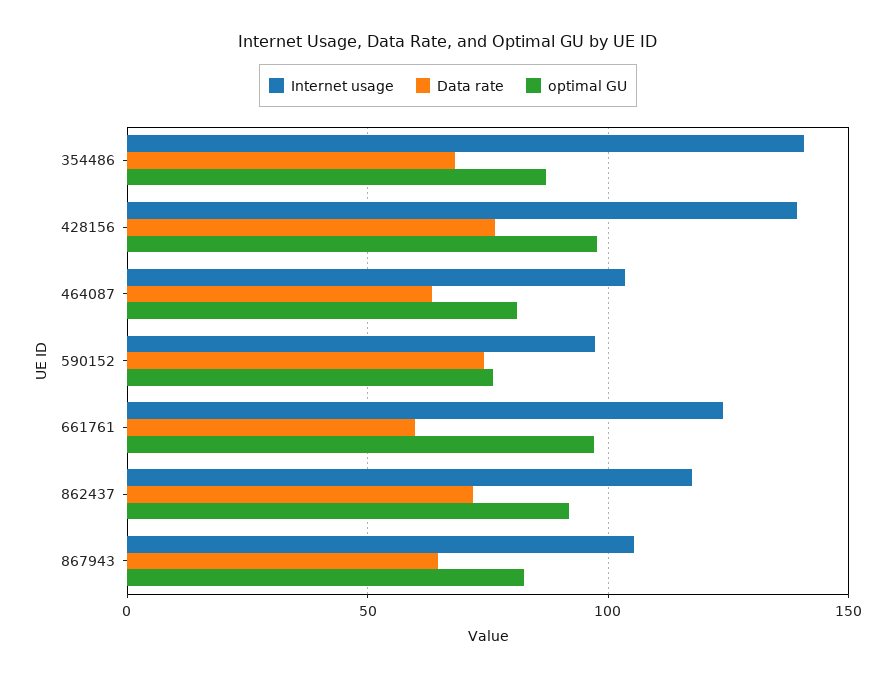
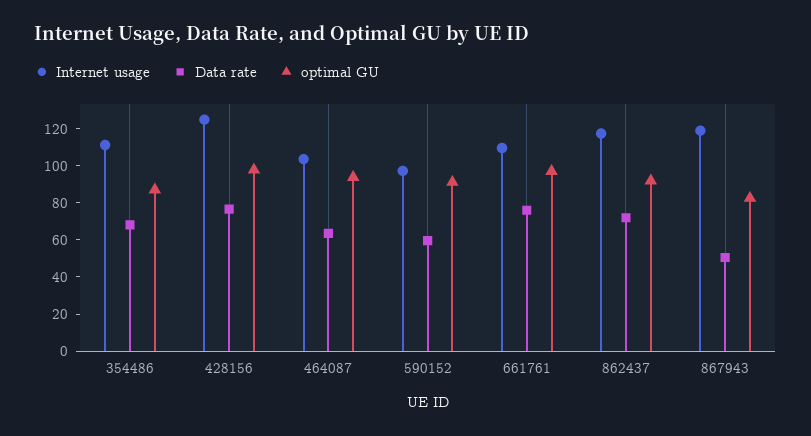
Internet usage, 354486: 140 -> 110
Internet usage, 428156: 140 -> 125
optimal GU, 464087: 80 -> 95
Data rate, 590152: 75 -> 60
optimal GU, 590152: 75 -> 90
Internet usage, 661761: 125 -> 110
Data rate, 661761: 60 -> 75
Internet usage, 867943: 105 -> 120
Data rate, 867943: 65 -> 50

